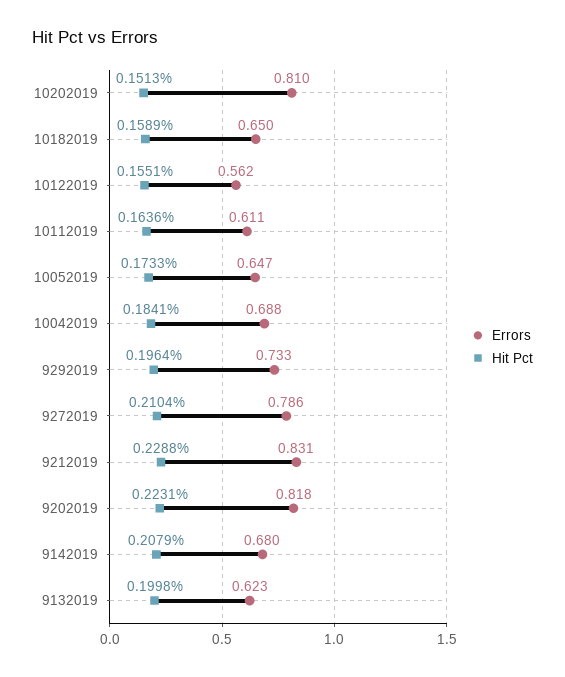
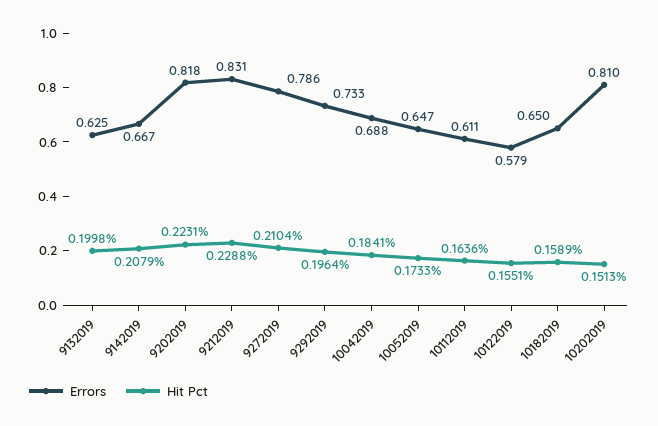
Errors, 10122019: 0.562 -> 0.579
Errors, 9142019: 0.68 -> 0.667
Errors, 9132019: 0.623 -> 0.625

